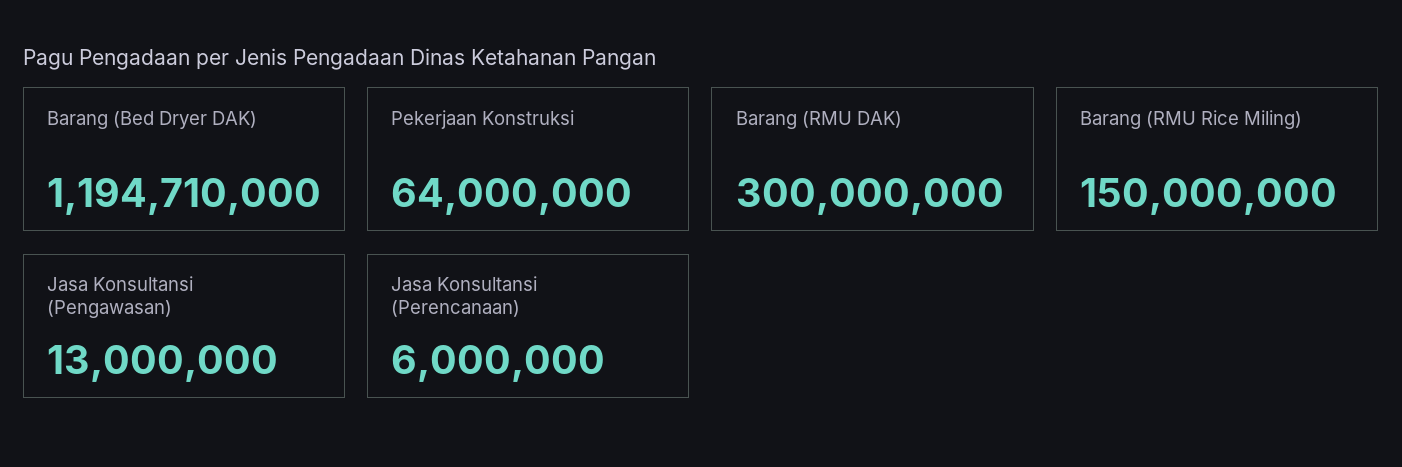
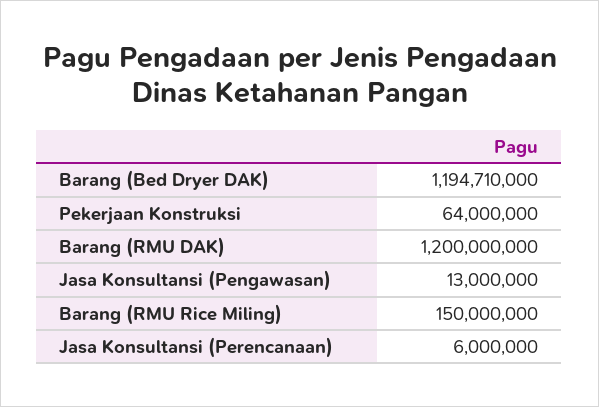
Barang (RMU DAK): 300000000 -> 1200000000

